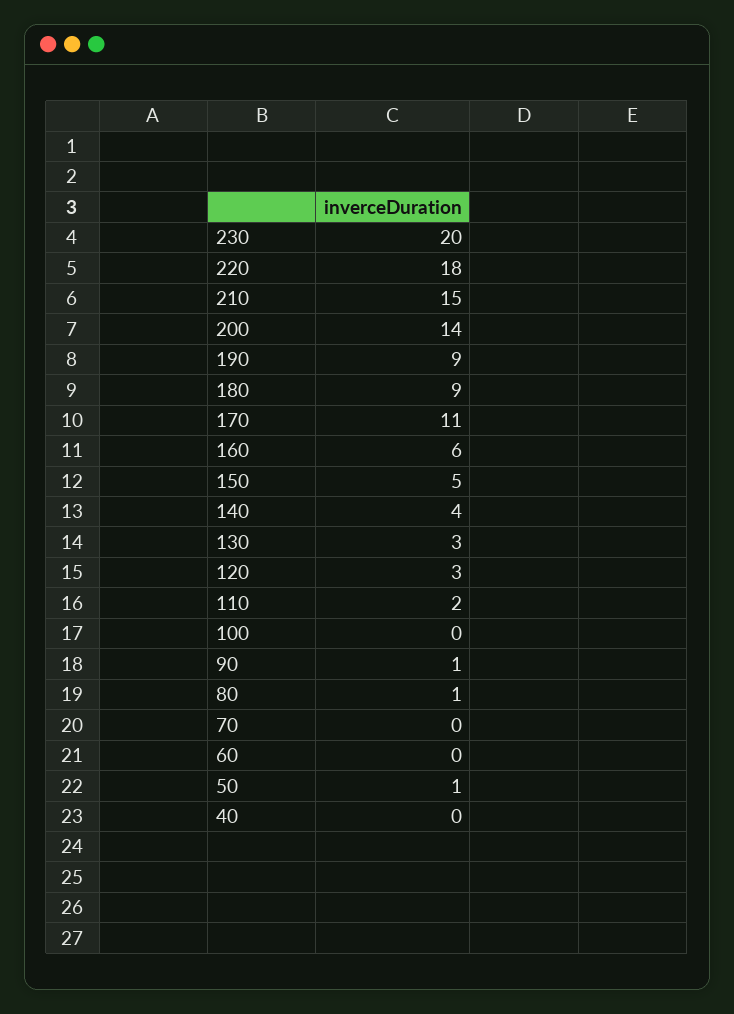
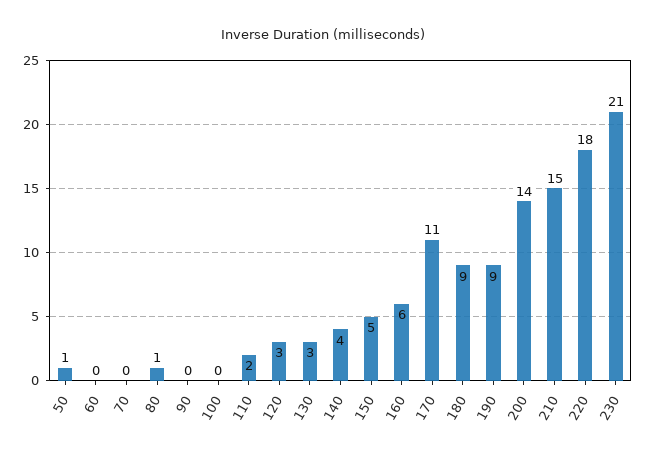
230: 20 -> 21
90: 1 -> 0
40: 0 -> none

